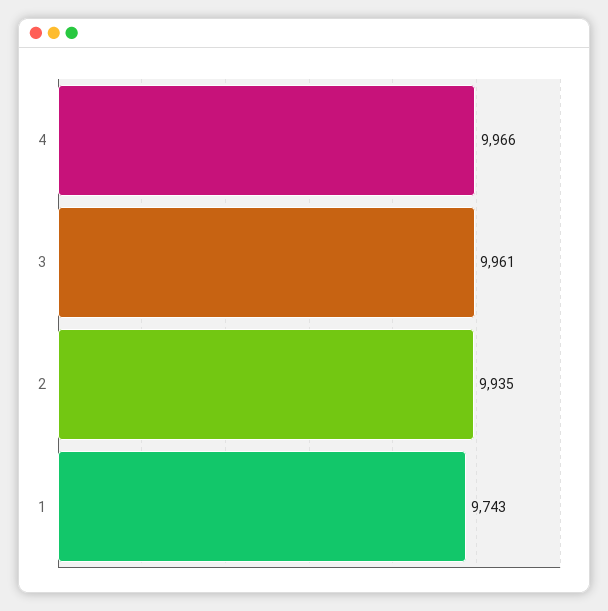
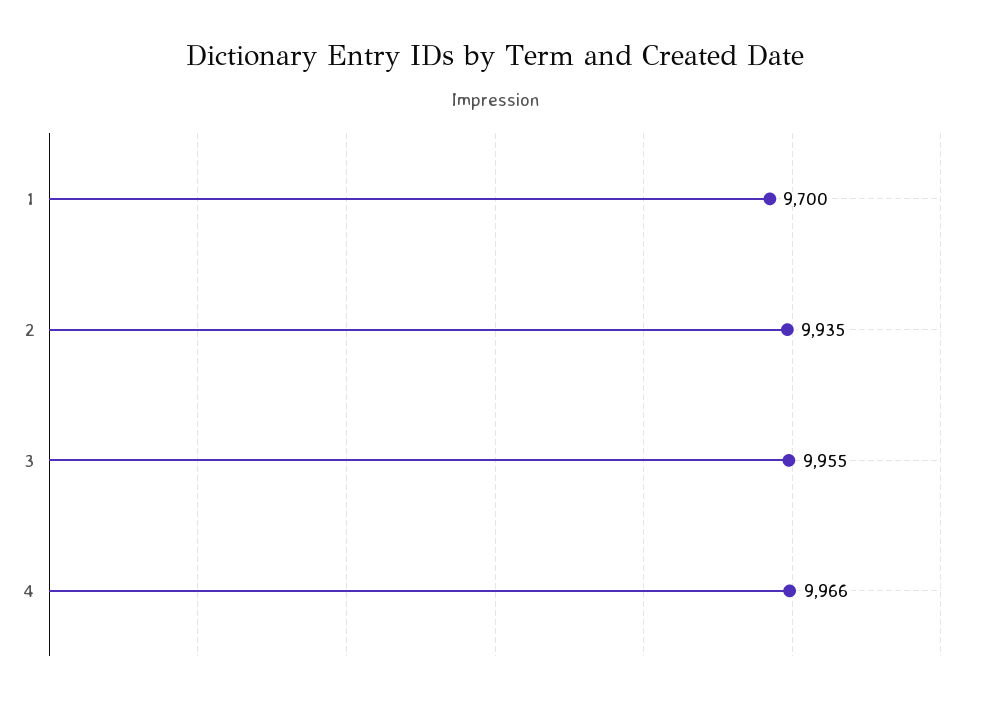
3: 9961 -> 9955
1: 9743 -> 9700

